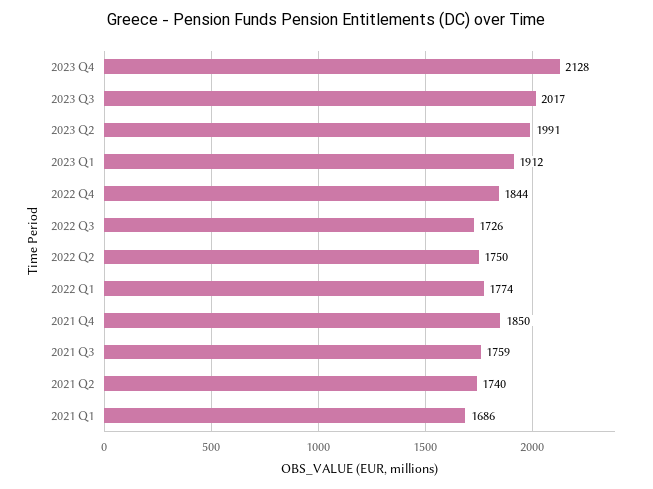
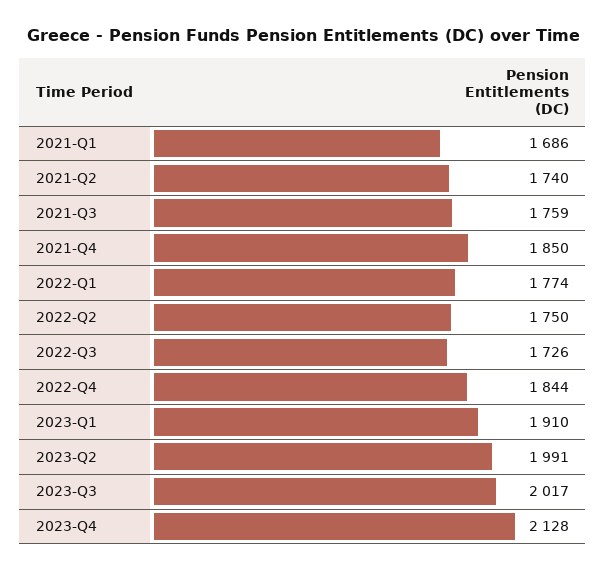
2023 Q1: 1912 -> 1910

